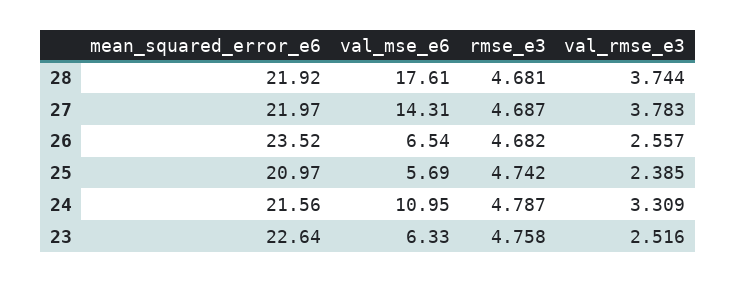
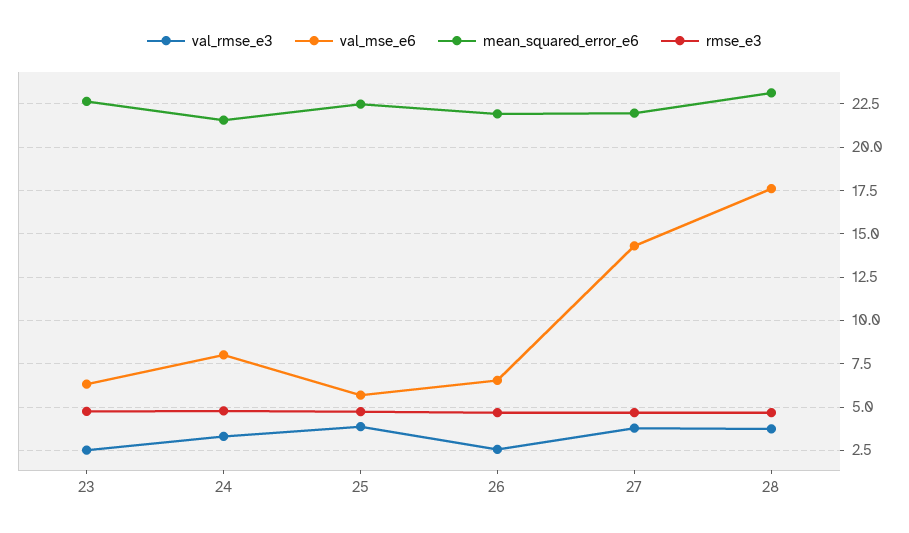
mean_squared_error_e6, 28: 21.92 -> 23
mean_squared_error_e6, 26: 23.52 -> 22
mean_squared_error_e6, 25: 20.97 -> 22.5
val_rmse_e3, 25: 2.385 -> 4
val_mse_e6, 24: 10.95 -> 8

